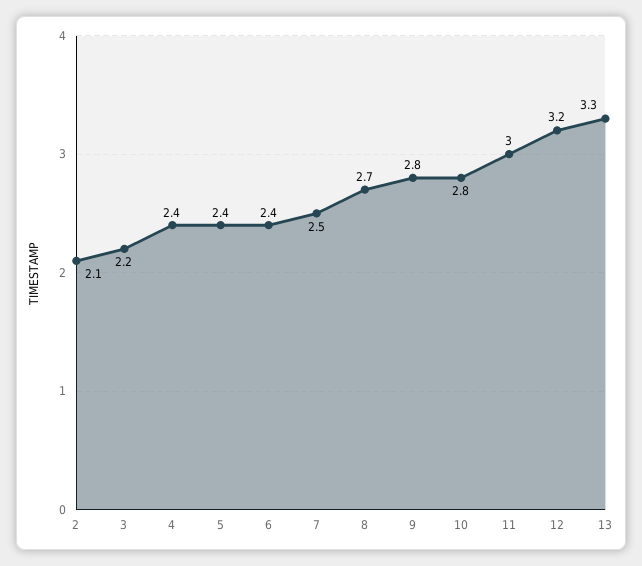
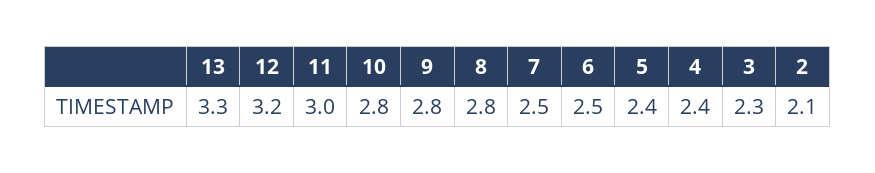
3: 2.2 -> 2.3
6: 2.4 -> 2.5
8: 2.7 -> 2.8

